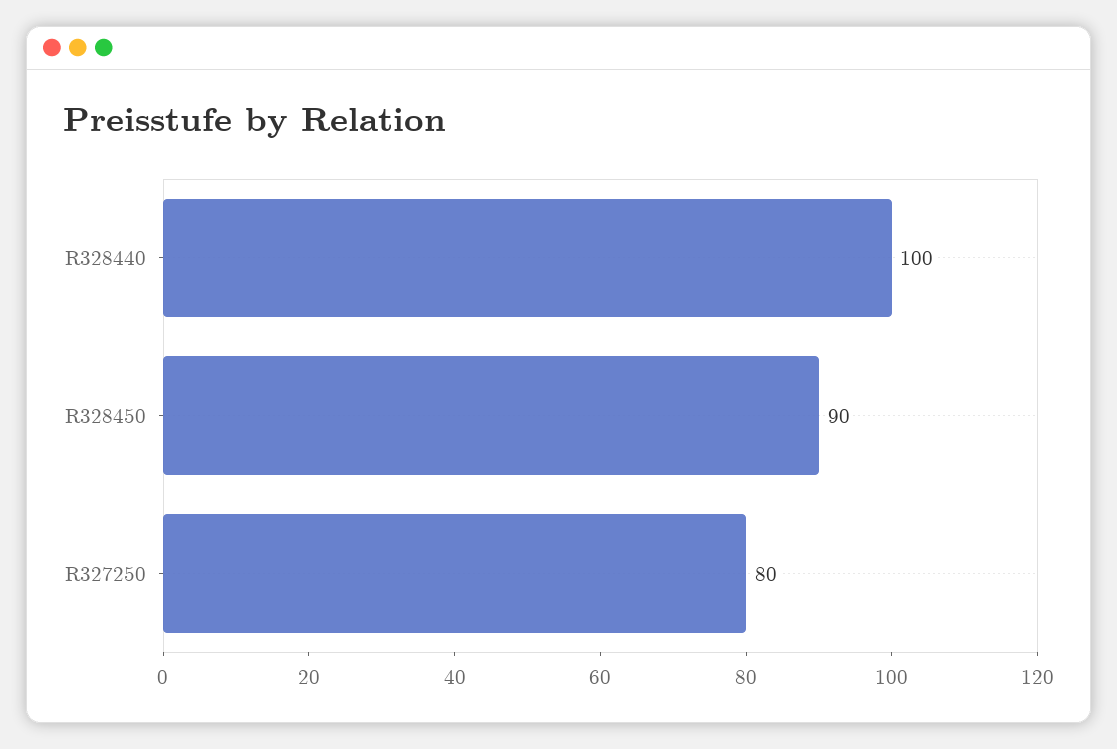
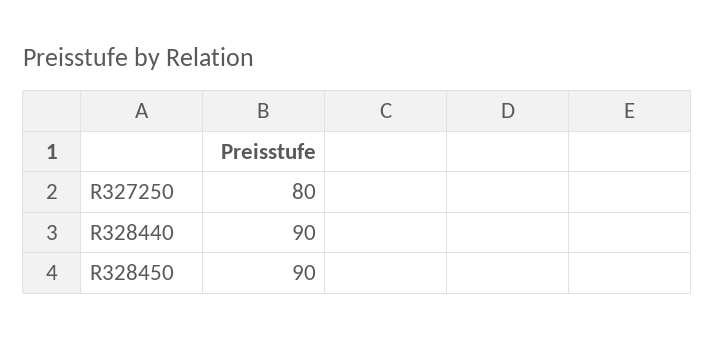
R328440: 100 -> 90

